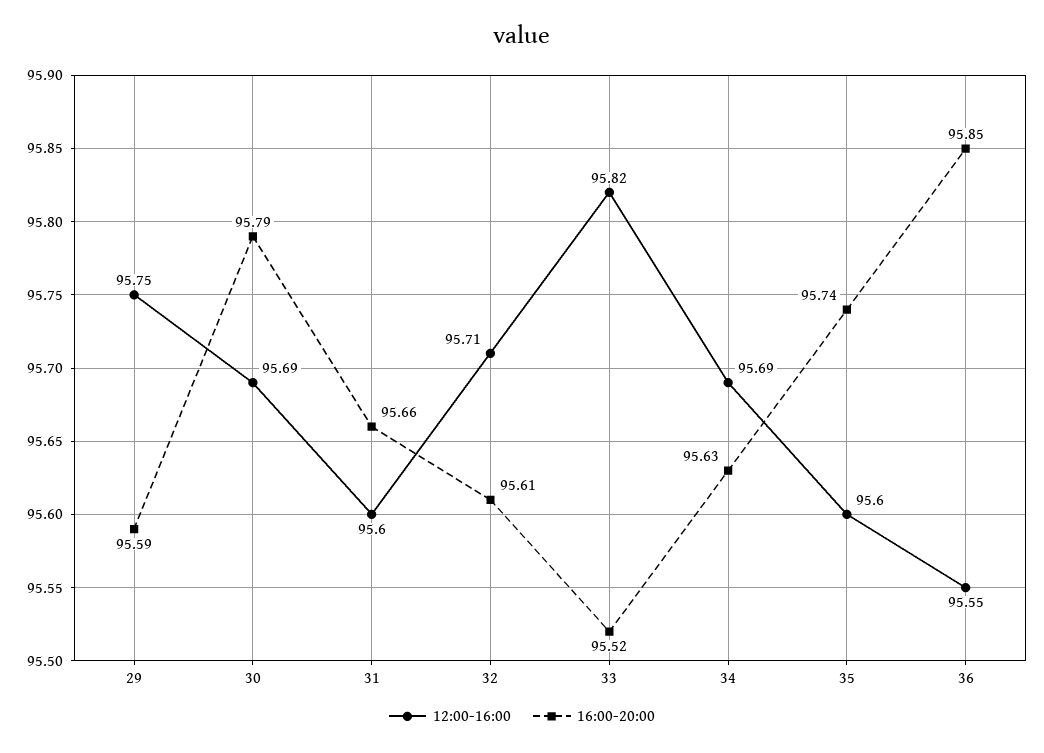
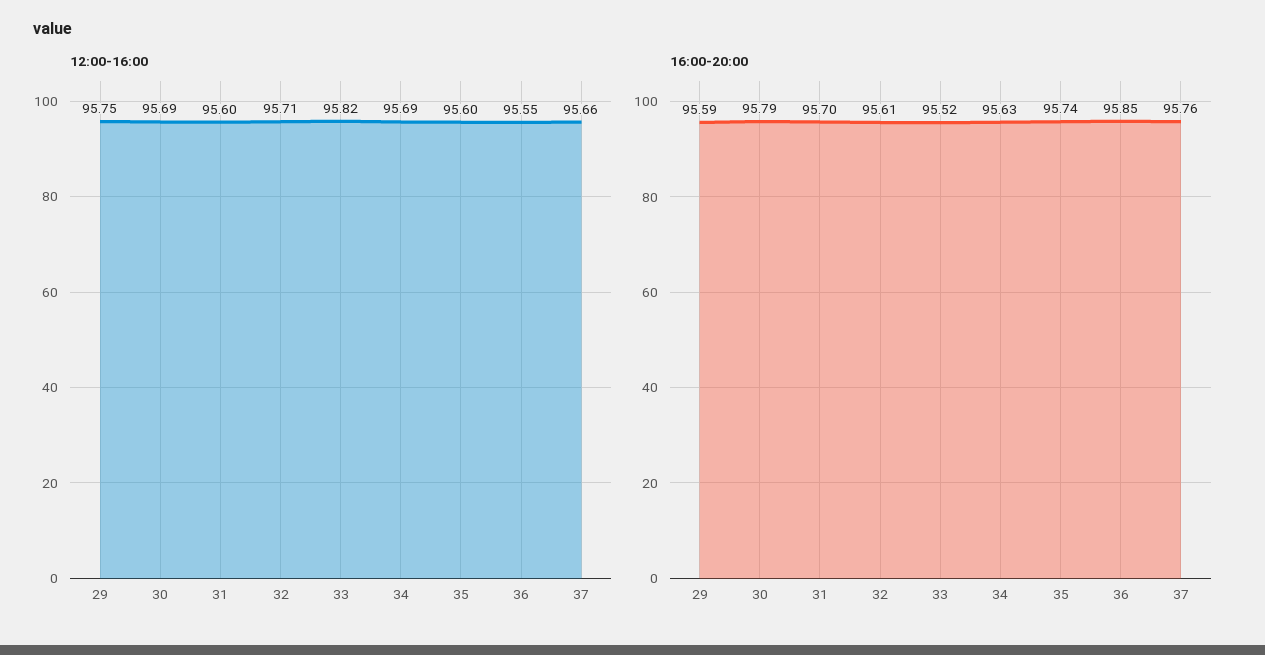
16:00-20:00, 31: 95.66 -> 95.7
12:00-16:00, 37: none -> 95.66
16:00-20:00, 37: none -> 95.76

